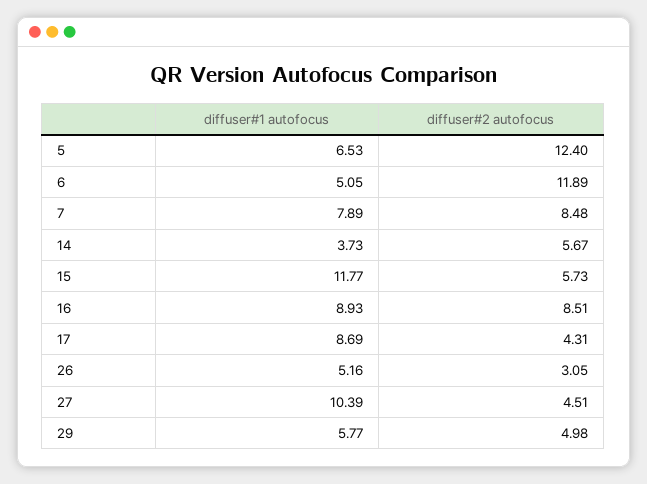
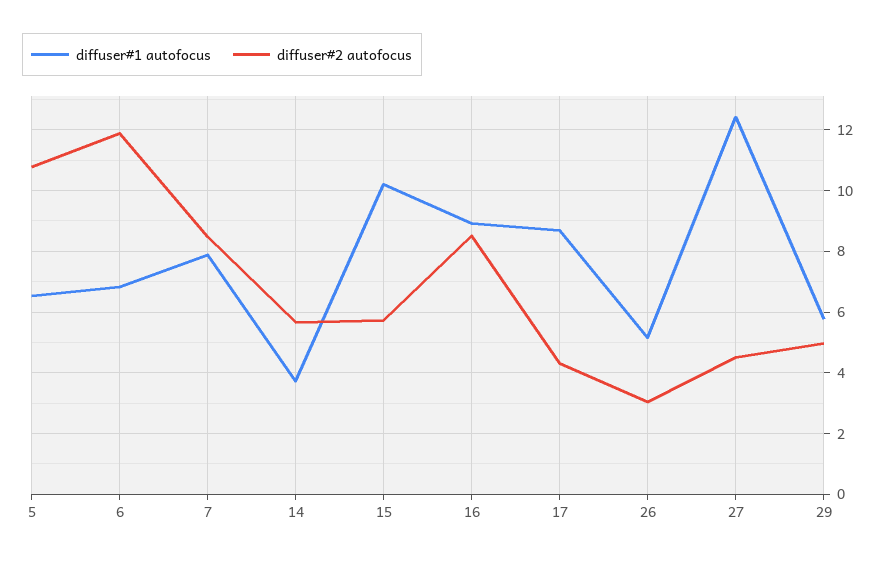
diffuser#2 autofocus, 5: 12.4 -> 10.8
diffuser#1 autofocus, 6: 5.05 -> 6.8
diffuser#1 autofocus, 15: 11.77 -> 10.2
diffuser#1 autofocus, 27: 10.39 -> 12.4

